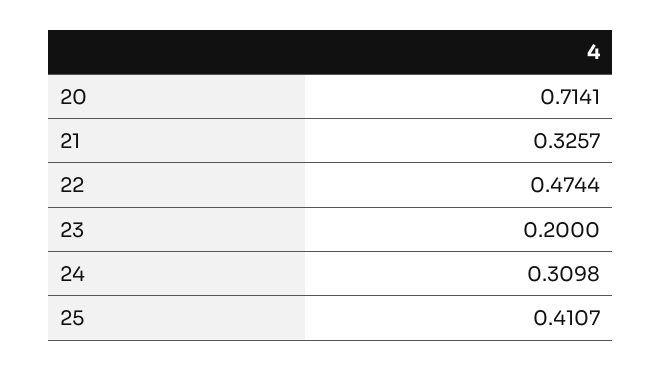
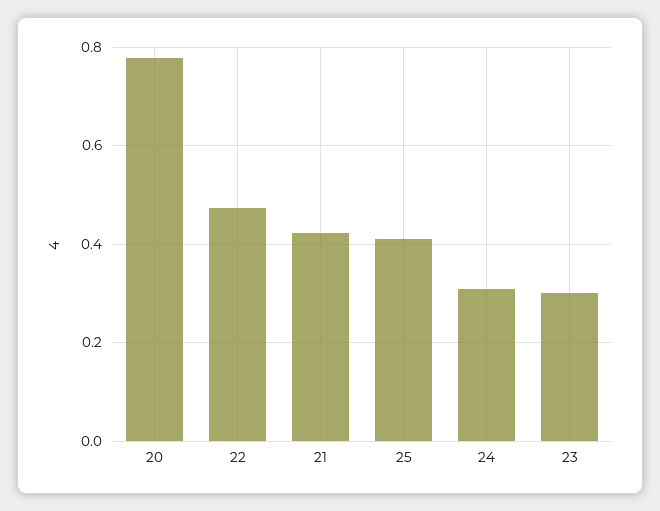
20: 0.7141 -> 0.78
21: 0.3257 -> 0.42
23: 0.2 -> 0.3

